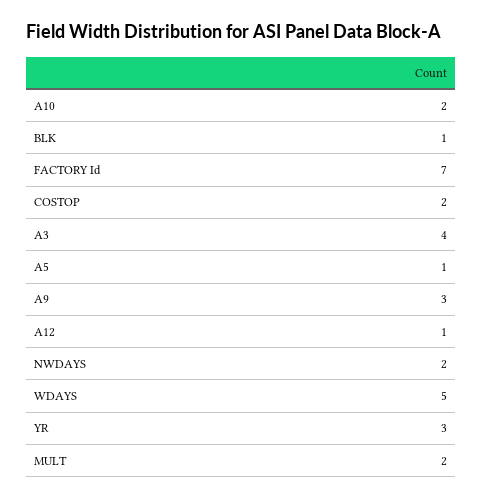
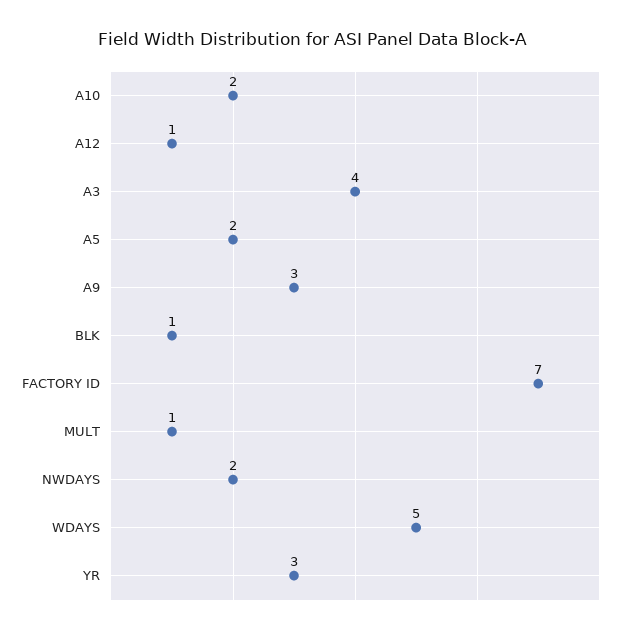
COSTOP: 2 -> none
A5: 1 -> 2
MULT: 2 -> 1

